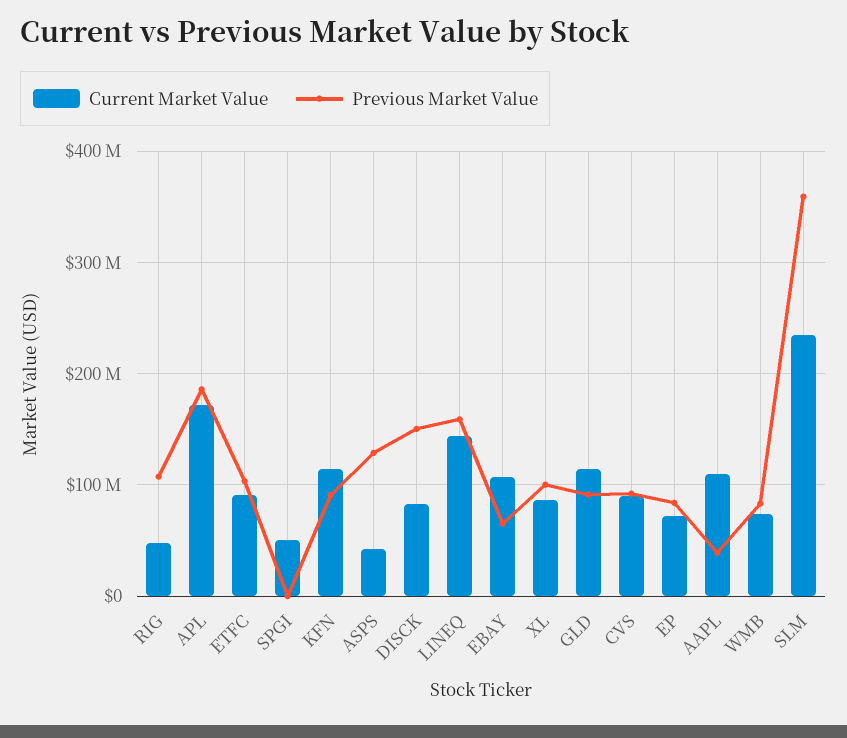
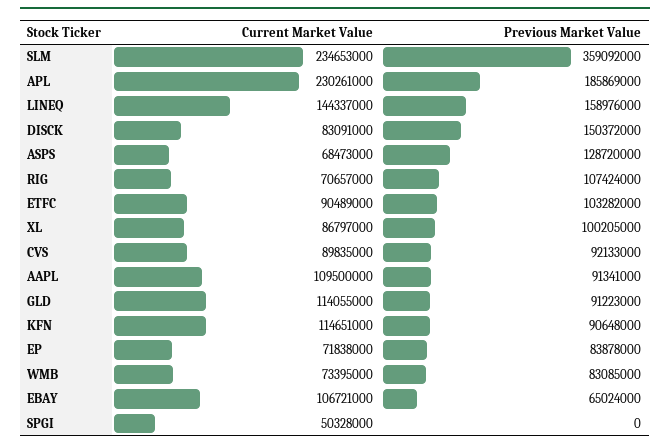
Current Market Value, RIG: 50000000 -> 70657000
Current Market Value, APL: 170000000 -> 230261000
Current Market Value, ASPS: 40000000 -> 68473000
Previous Market Value, AAPL: 40000000 -> 91341000

